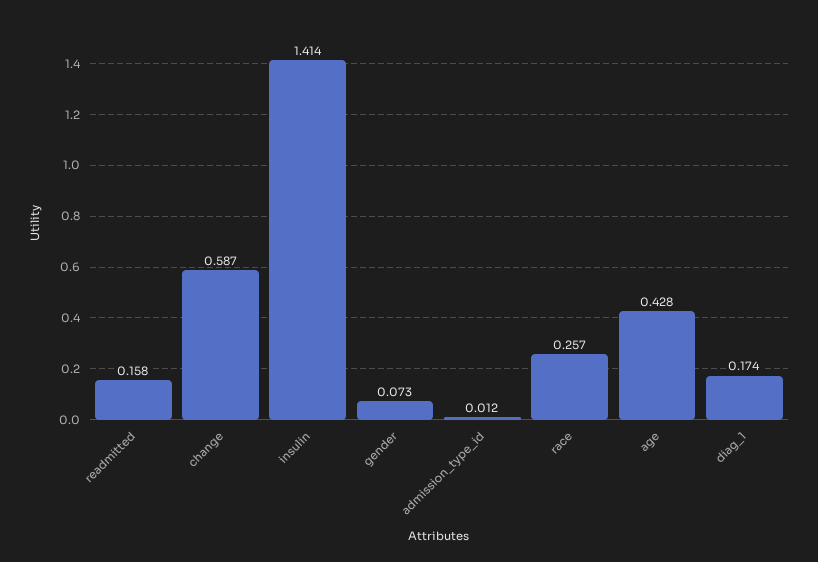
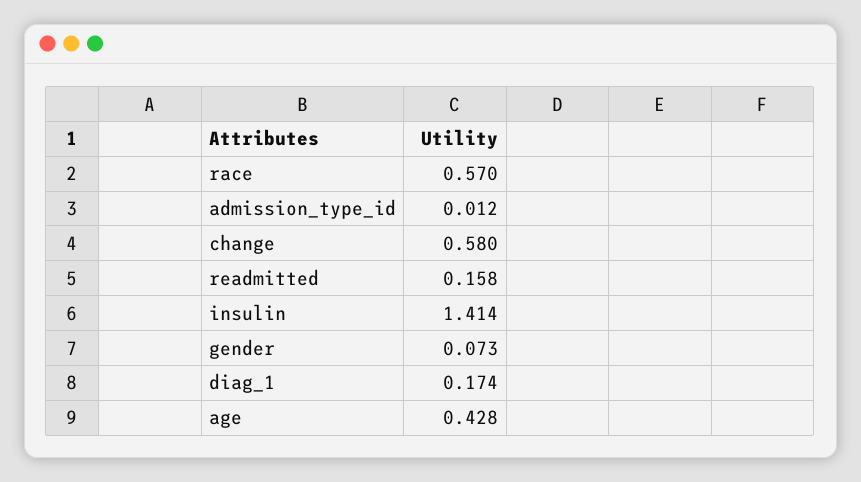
change: 0.587 -> 0.58
race: 0.257 -> 0.57

